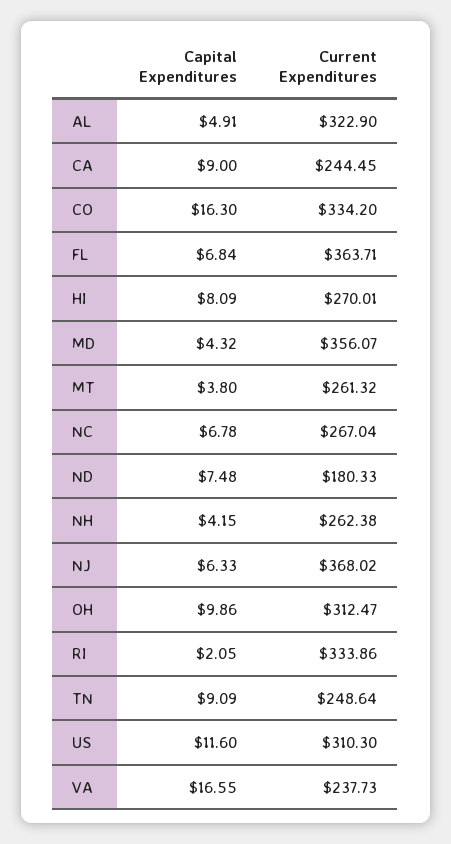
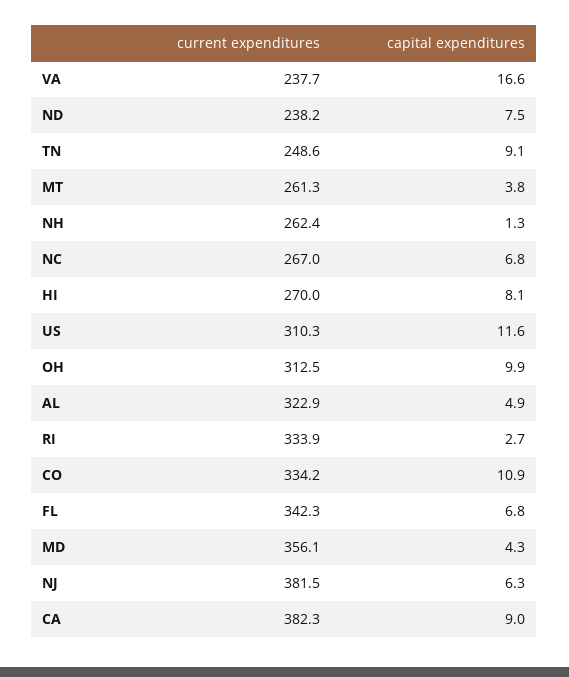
Current Expenditures, CA: 244.45 -> 382.3
Capital Expenditures, CO: 16.3 -> 10.9
Current Expenditures, FL: 363.71 -> 342.3
Current Expenditures, ND: 180.33 -> 238.2
Capital Expenditures, NH: 4.15 -> 1.3
Current Expenditures, NJ: 368.02 -> 381.5
Capital Expenditures, RI: 2.05 -> 2.7

